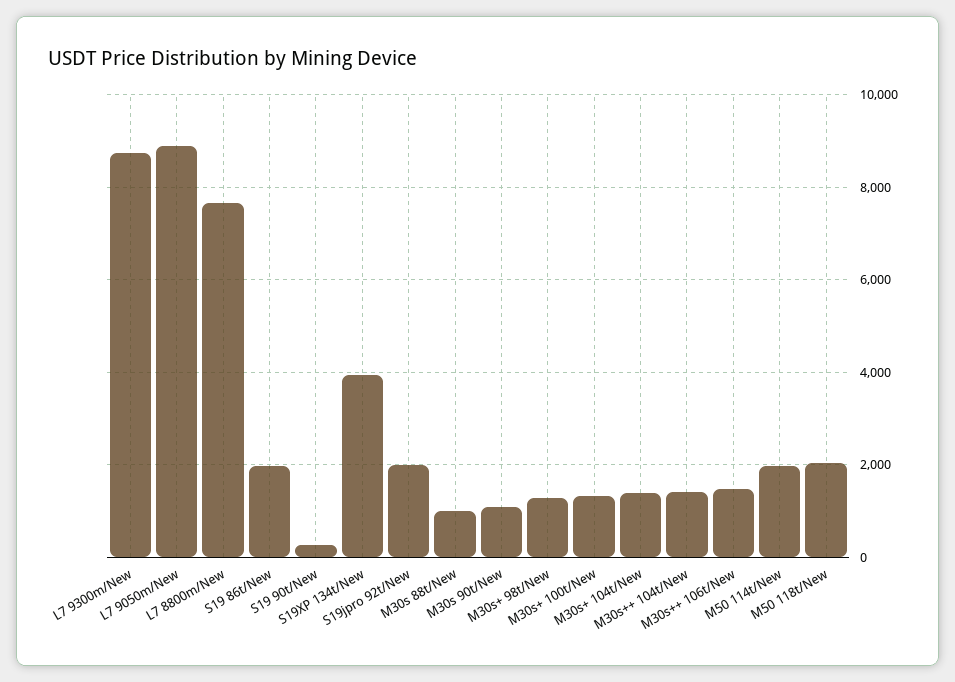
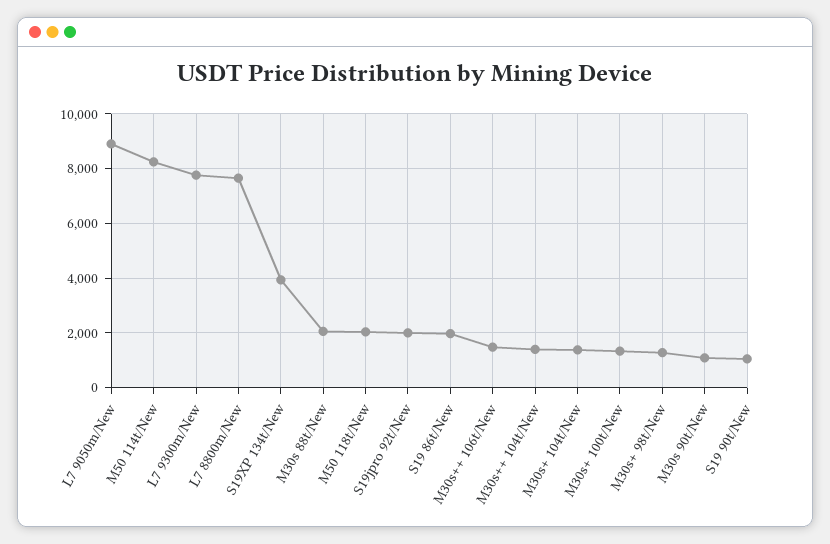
L7 9300m/New: 8800 -> 7750
S19 90t/New: 200 -> 1000
M30s 88t/New: 1000 -> 2000
M50 114t/New: 2000 -> 8250

